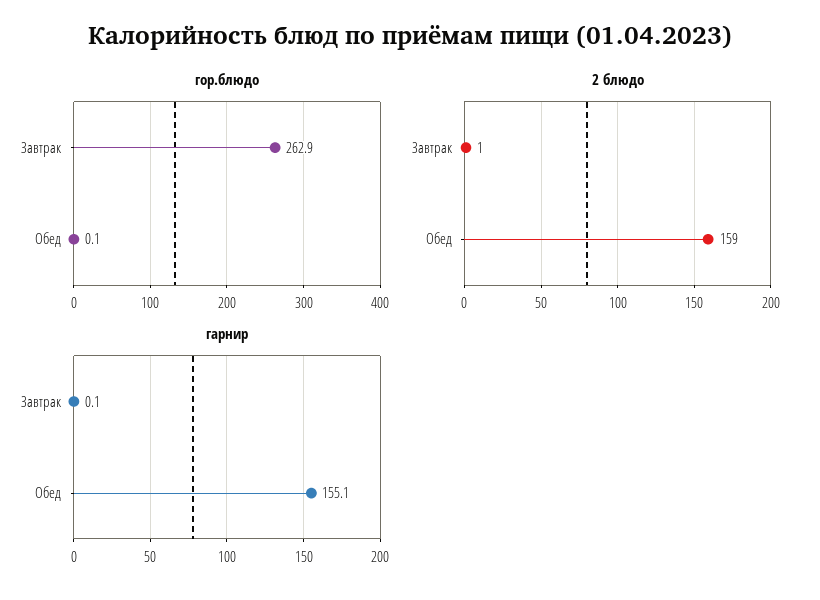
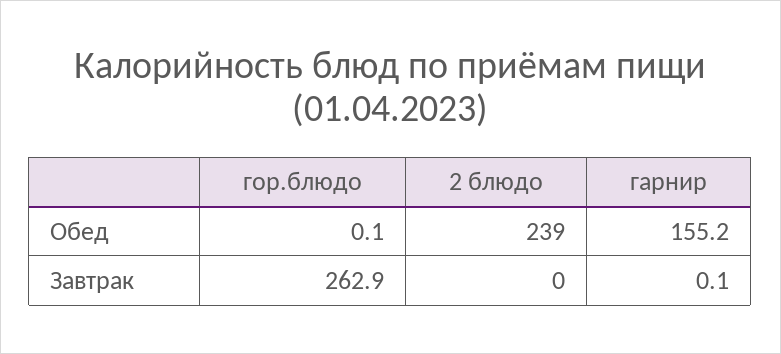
2 блюдо, Завтрак: 1 -> 0
2 блюдо, Обед: 159 -> 239
гарнир, Обед: 155.1 -> 155.2

